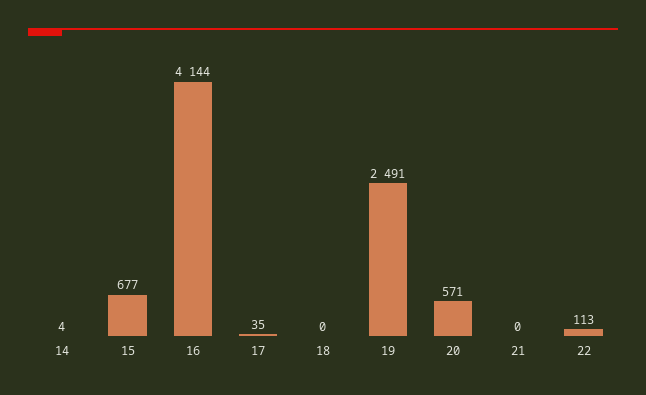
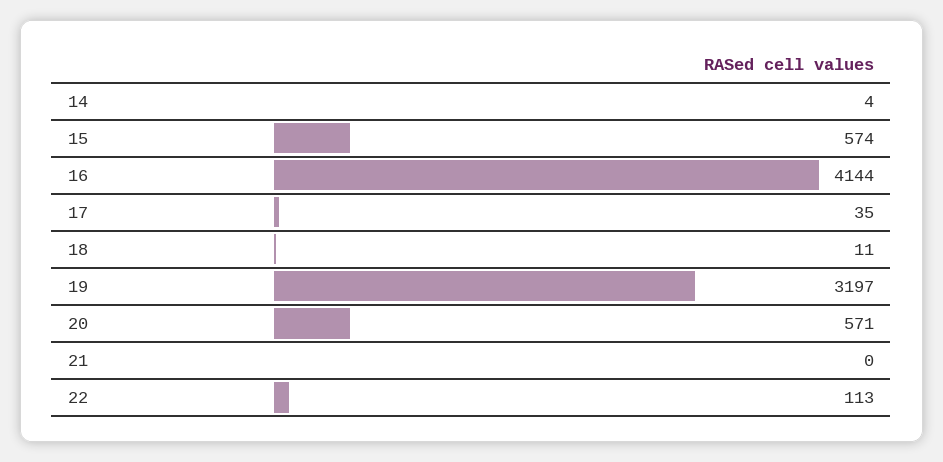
15: 677 -> 574
18: 0 -> 11
19: 2491 -> 3197

